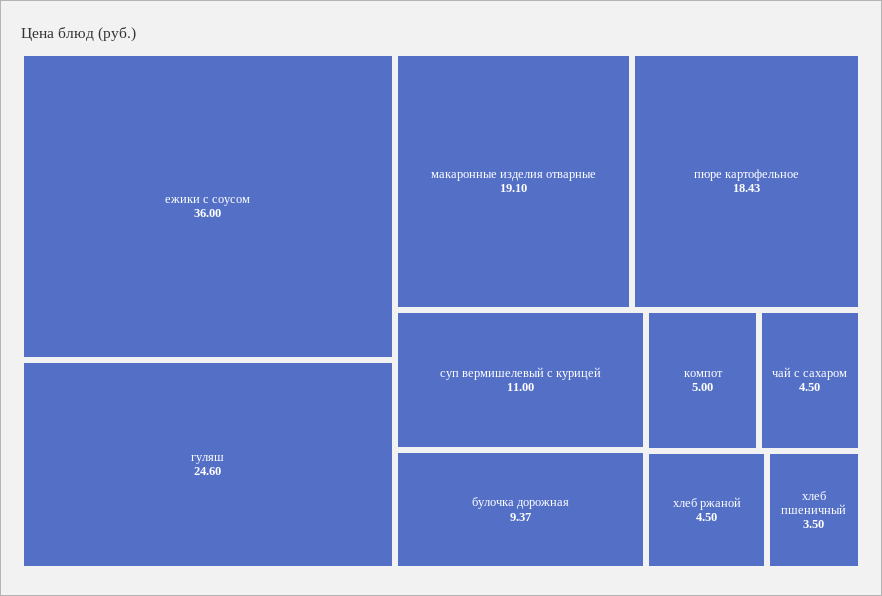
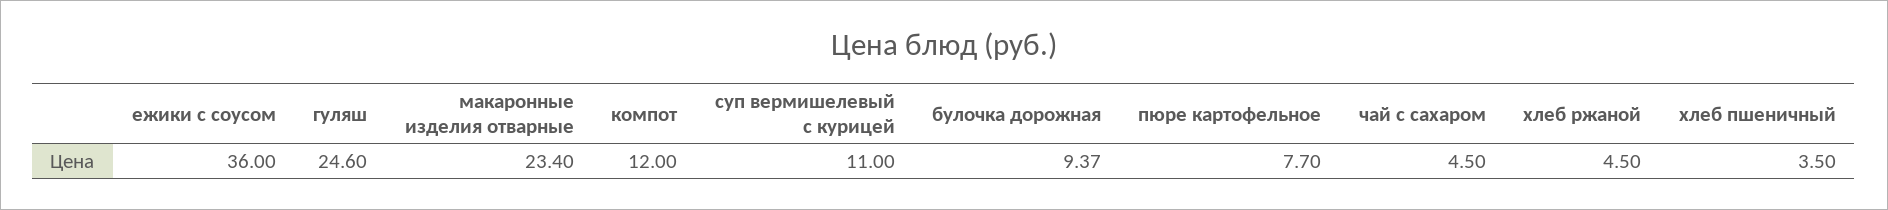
макаронные изделия отварные: 19.1 -> 23.4
пюре картофельное: 18.43 -> 7.7
компот: 5 -> 12

